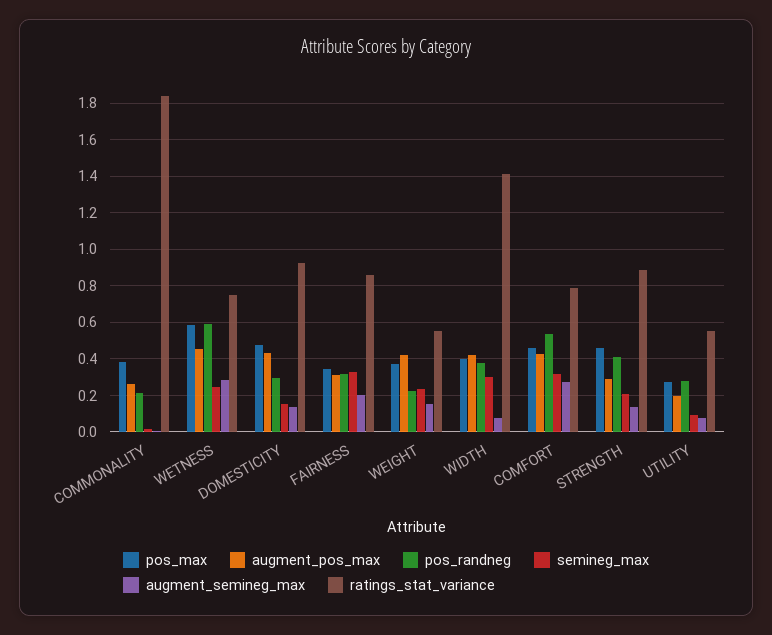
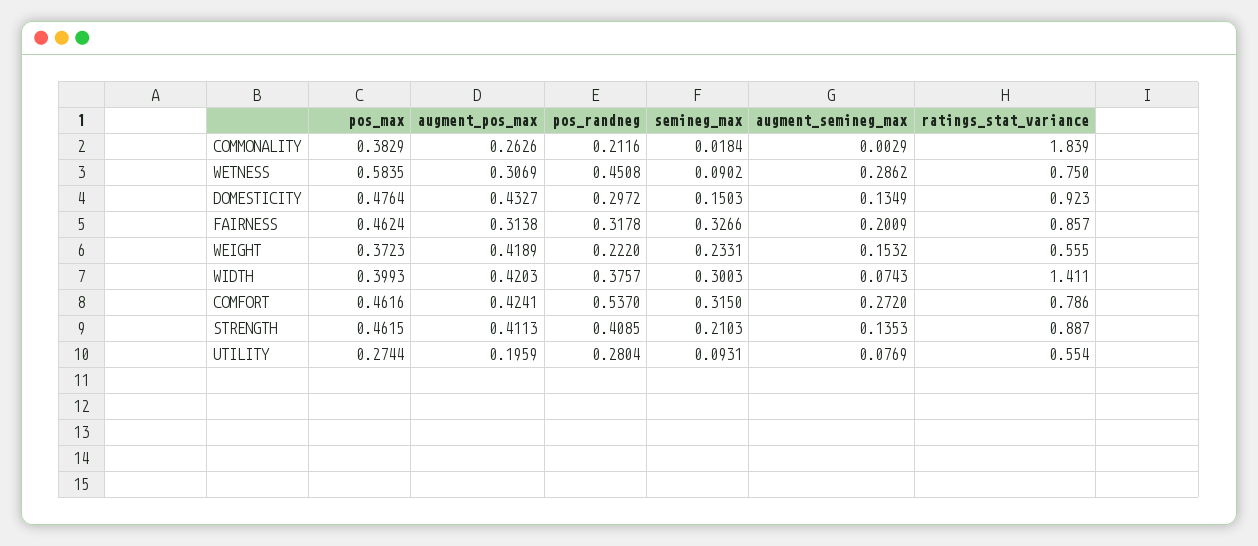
augment_pos_max, WETNESS: 0.45 -> 0.3069
pos_randneg, WETNESS: 0.6 -> 0.4508
semineg_max, WETNESS: 0.25 -> 0.0902
pos_max, FAIRNESS: 0.35 -> 0.4624
augment_pos_max, STRENGTH: 0.3 -> 0.4113

